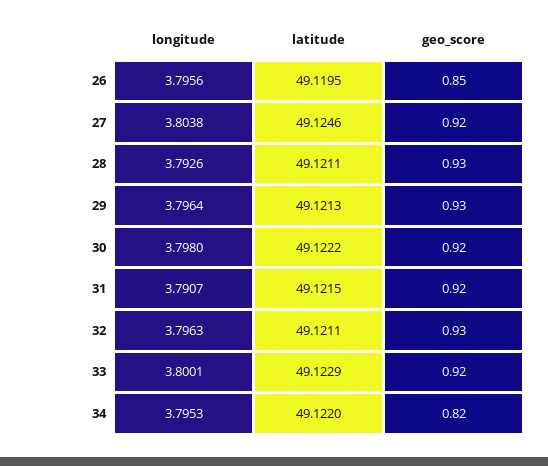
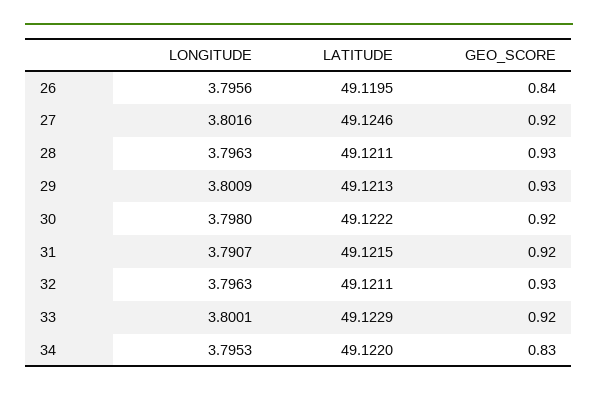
geo_score, 26: 0.85 -> 0.84
longitude, 27: 3.8038 -> 3.8016
longitude, 28: 3.7926 -> 3.7963
longitude, 29: 3.7964 -> 3.8009
geo_score, 34: 0.82 -> 0.83

